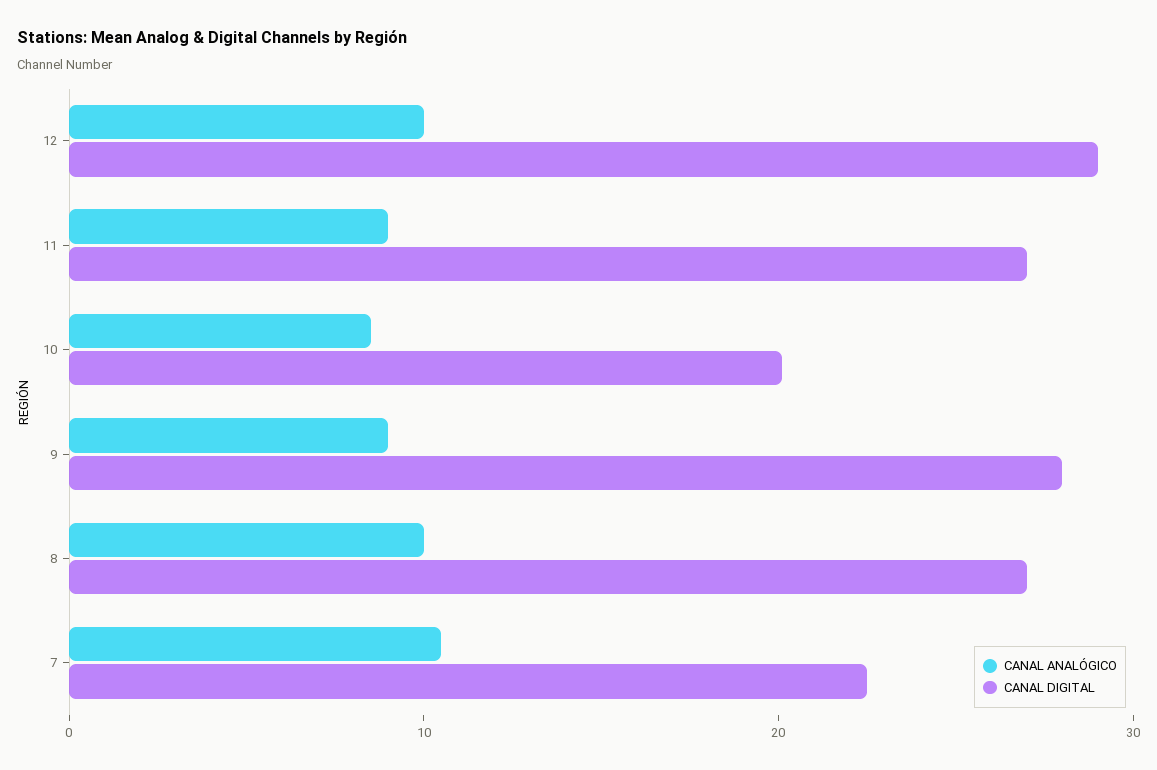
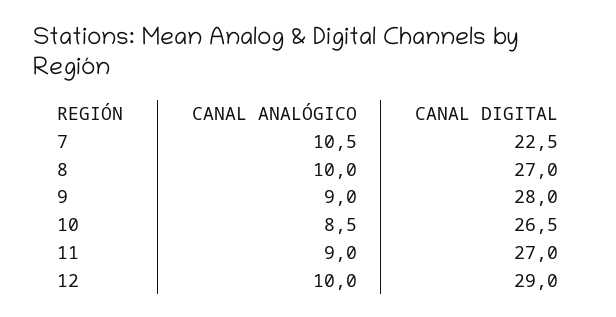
CANAL DIGITAL, 10: 20 -> 26.5

